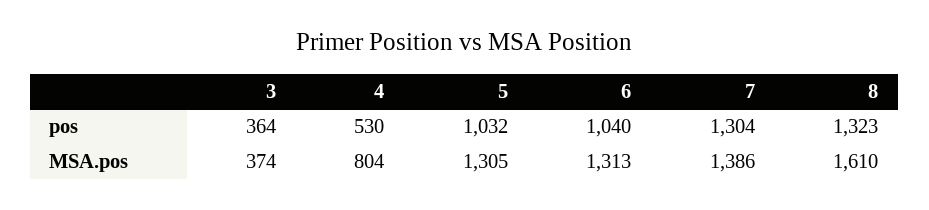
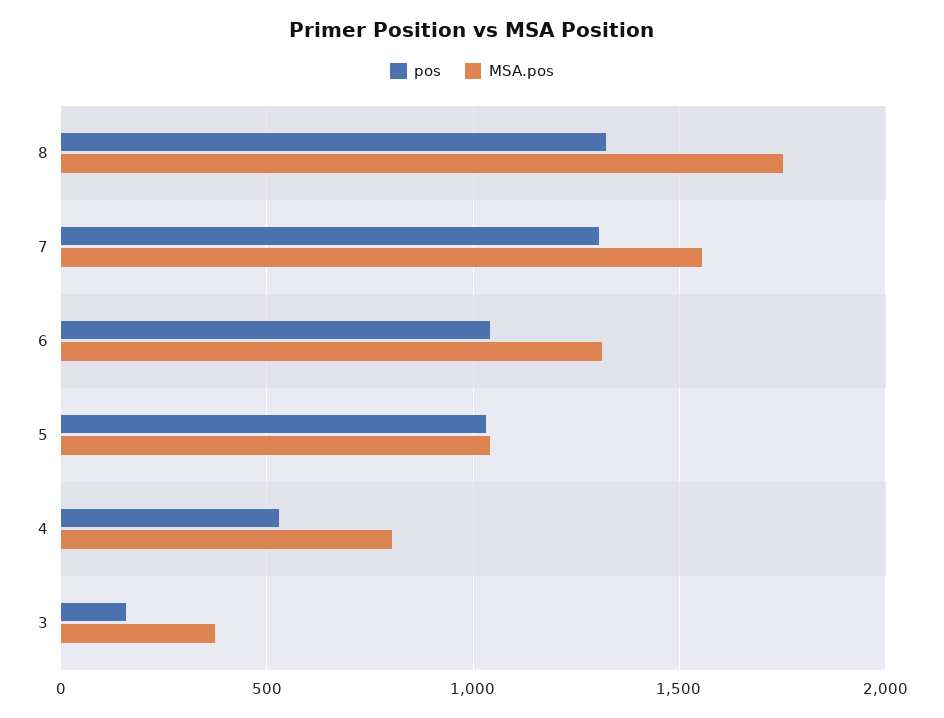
pos, 3: 364 -> 150
MSA.pos, 5: 1305 -> 1050
MSA.pos, 7: 1386 -> 1550
MSA.pos, 8: 1610 -> 1750

